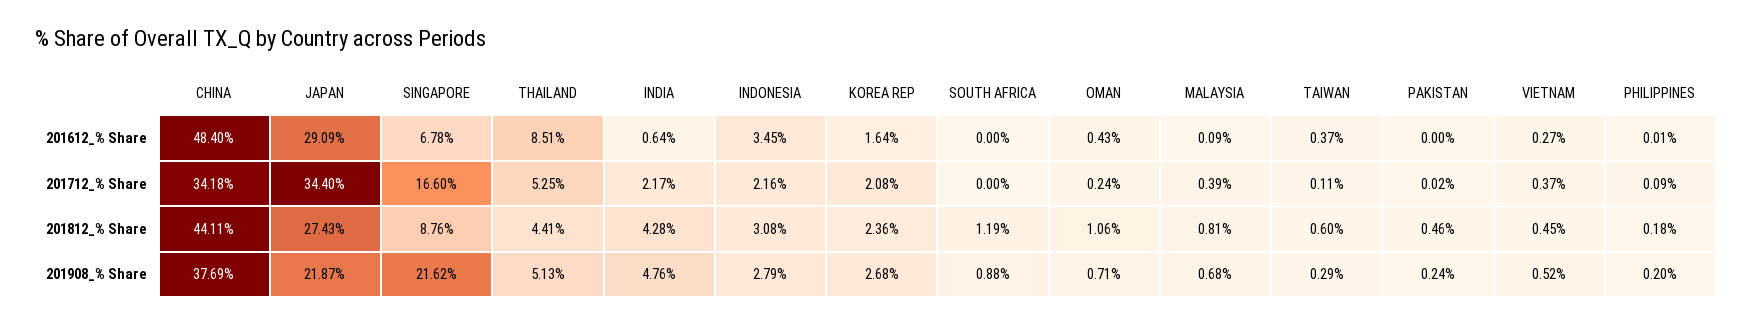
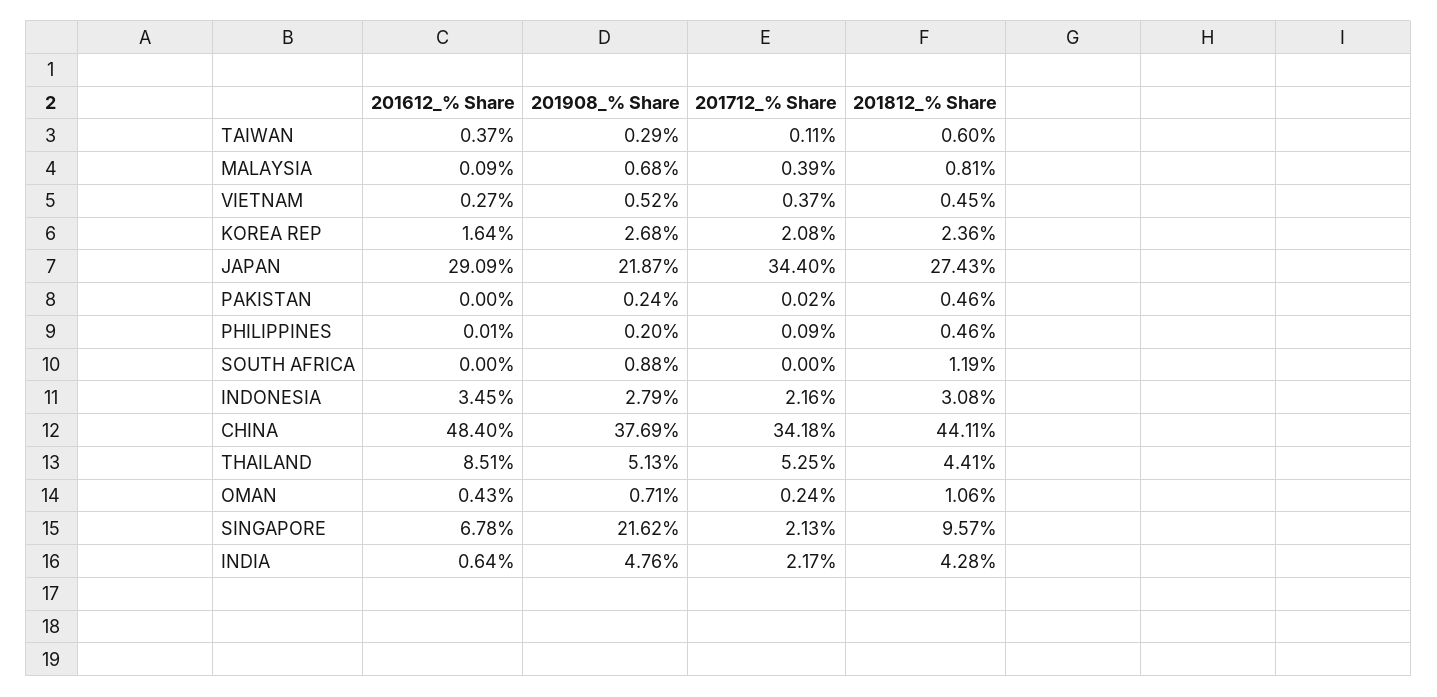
SINGAPORE, 201712_% Share: 16.6 -> 2.13
SINGAPORE, 201812_% Share: 8.76 -> 9.57
PHILIPPINES, 201812_% Share: 0.18 -> 0.46

